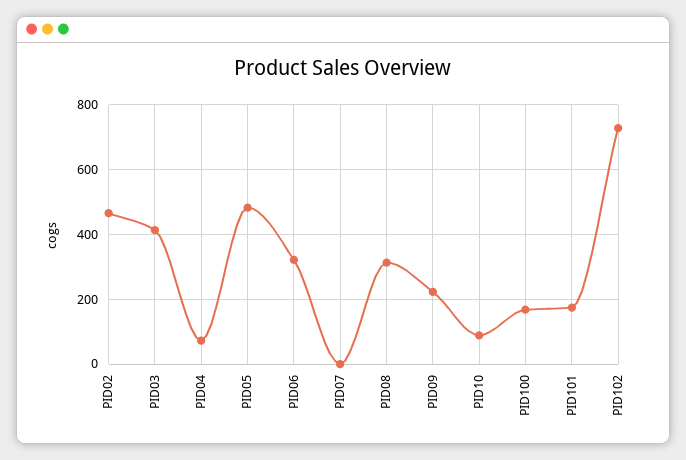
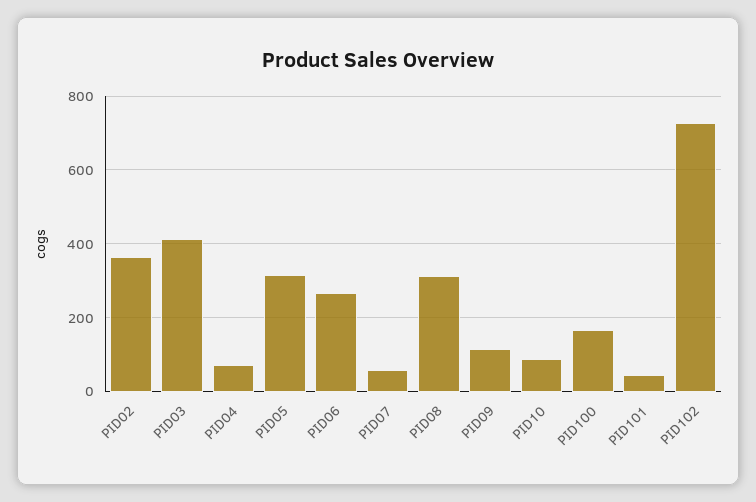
PID02: 460 -> 360
PID05: 480 -> 320
PID06: 320 -> 260
PID07: 0 -> 60
PID09: 220 -> 120
PID101: 180 -> 40

